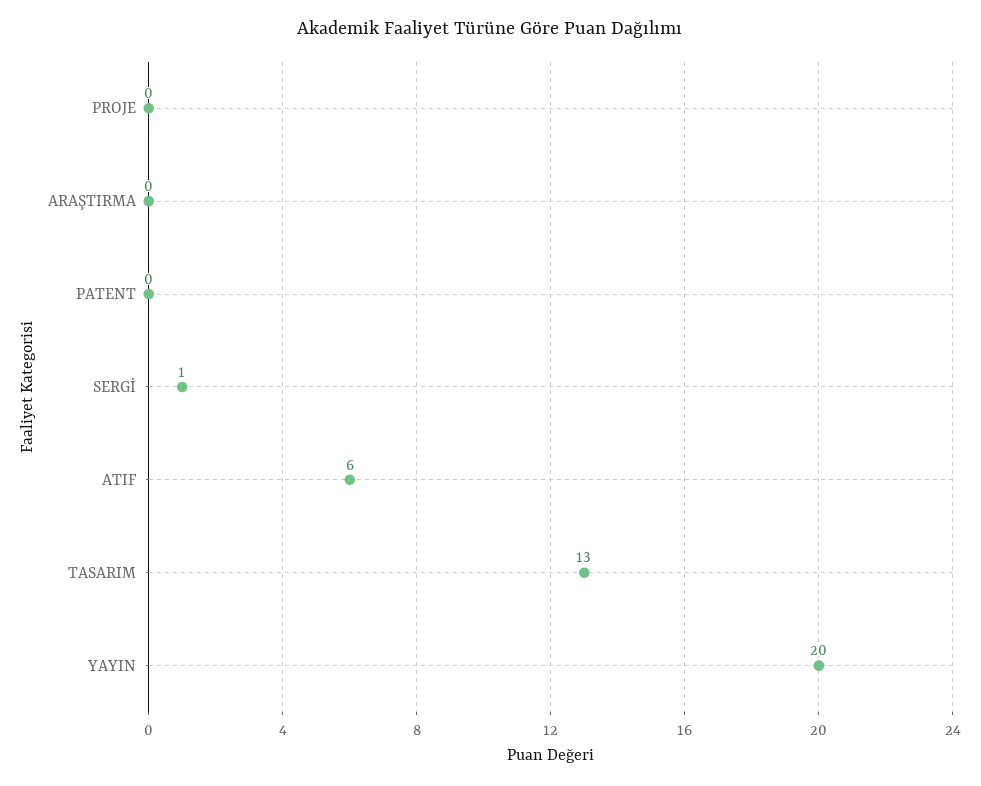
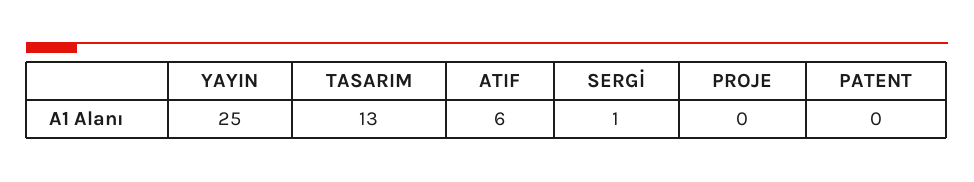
ARAŞTIRMA: 0 -> none
YAYIN: 20 -> 25

